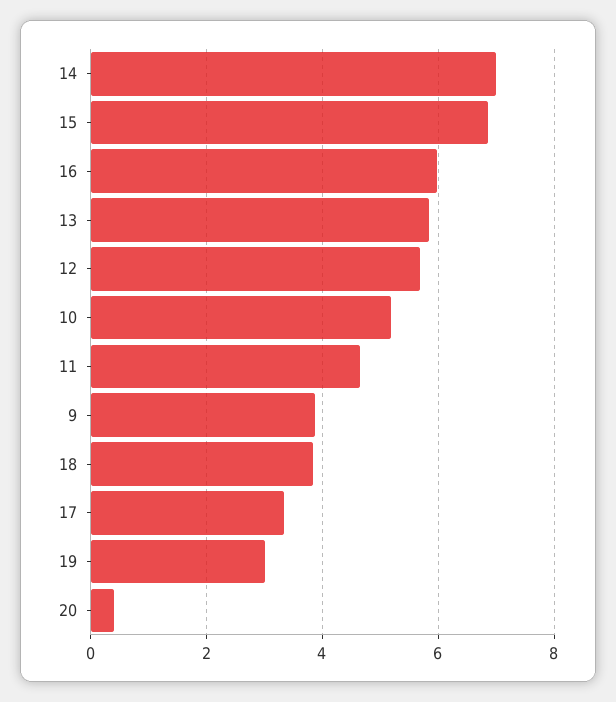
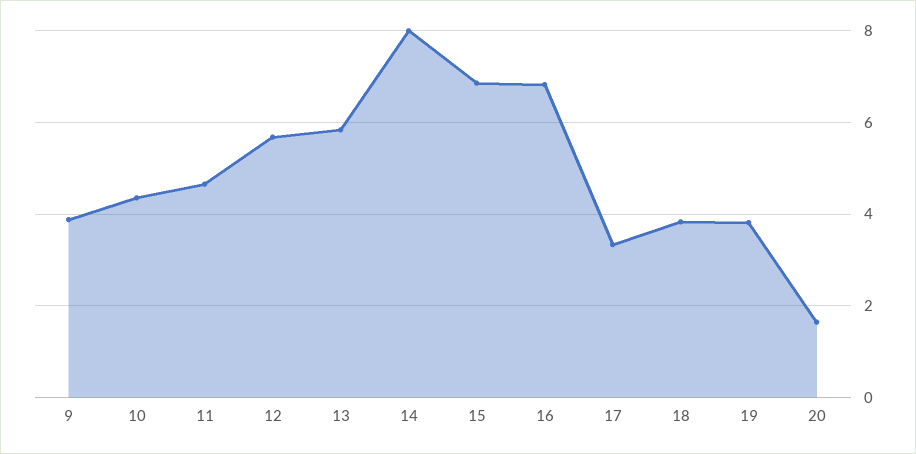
14: 7 -> 8
16: 6 -> 6.8
10: 5.2 -> 4.4
19: 3 -> 3.8
20: 0.4 -> 1.6

